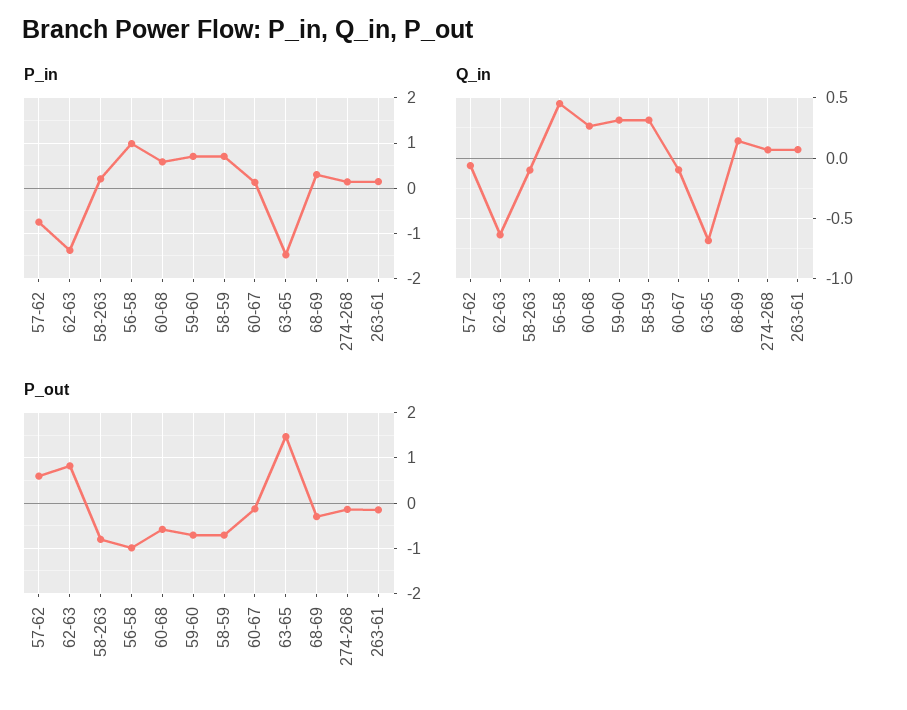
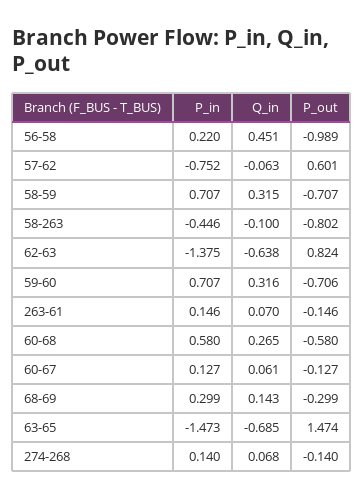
P_in, 58-263: 0.2 -> -0.446
P_in, 56-58: 1 -> 0.22
Q_in, 60-67: -0.1 -> 0.061

